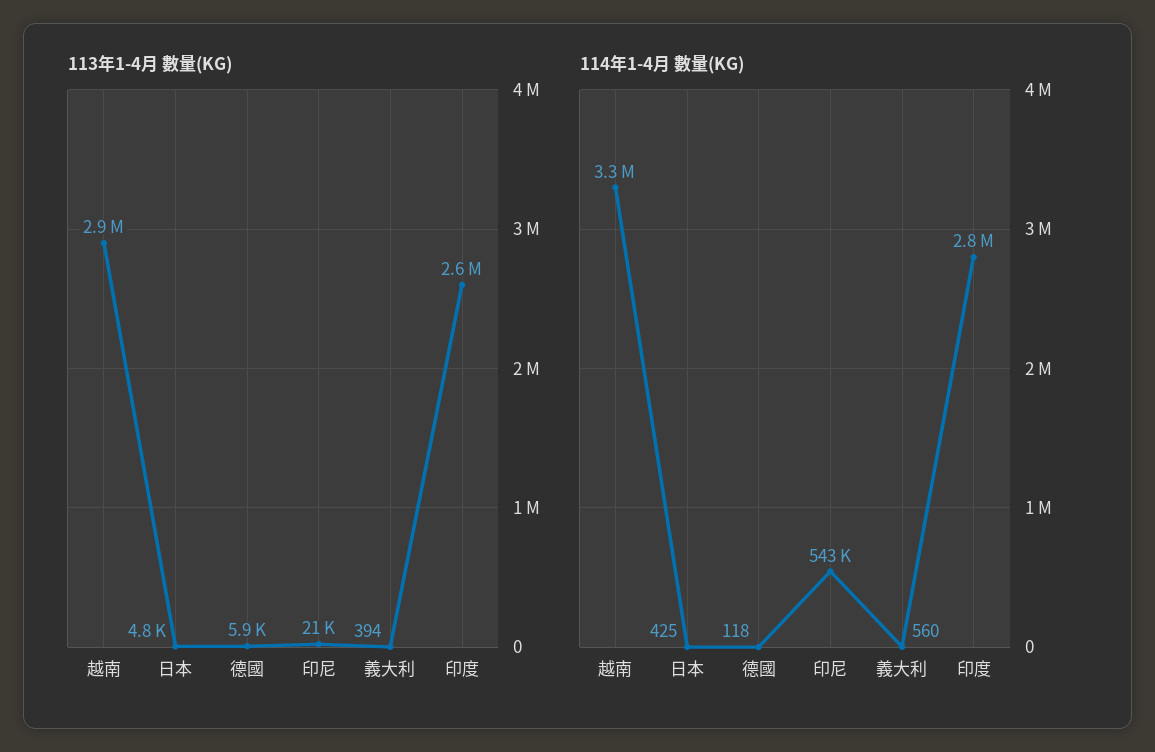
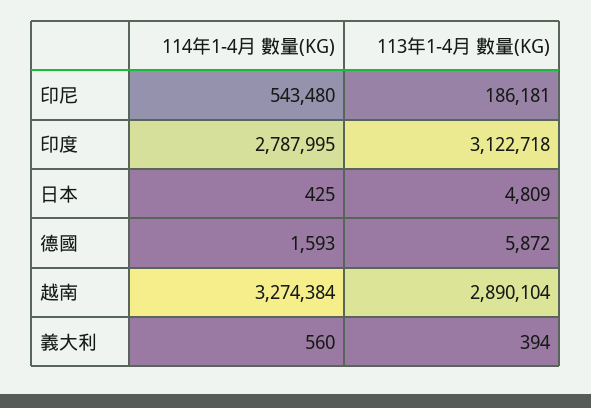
113年1-4月 數量(KG), 印尼: 21000 -> 186181
113年1-4月 數量(KG), 印度: 2600000 -> 3122718
114年1-4月 數量(KG), 德國: 118 -> 1593

